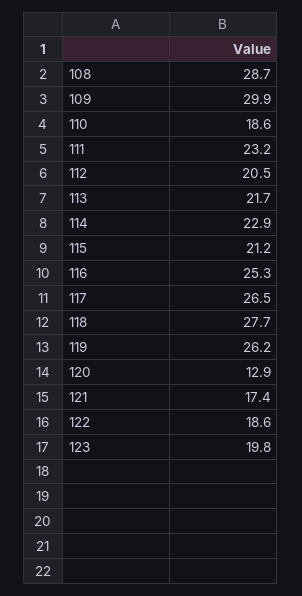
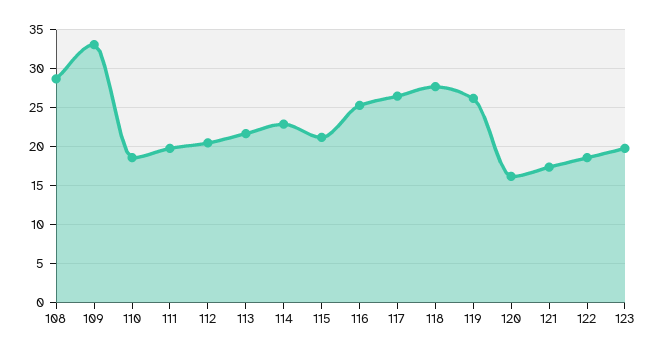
109: 29.9 -> 33
111: 23.2 -> 20
120: 12.9 -> 16

